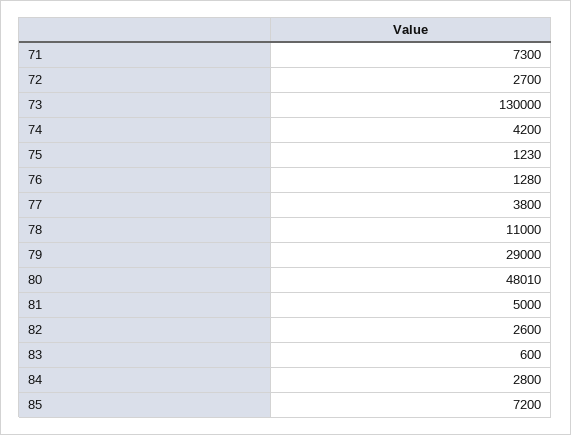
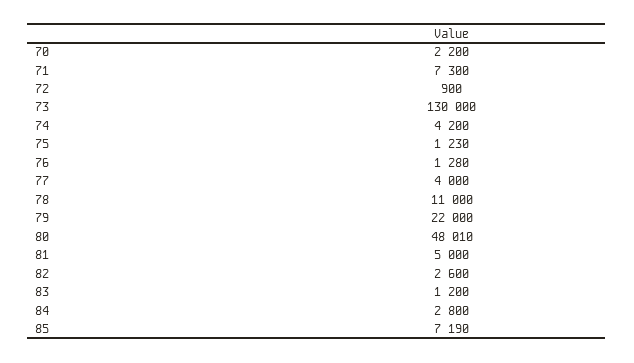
72: 2700 -> 900
77: 3800 -> 4000
79: 29000 -> 22000
83: 600 -> 1200
85: 7200 -> 7190
70: none -> 2200

